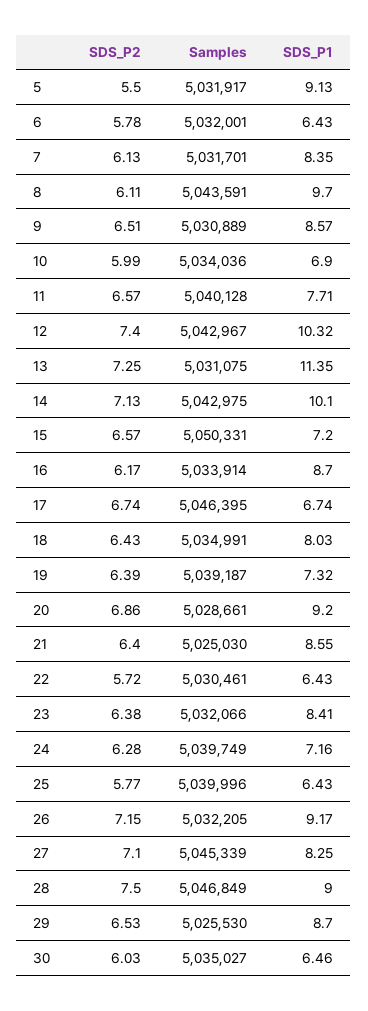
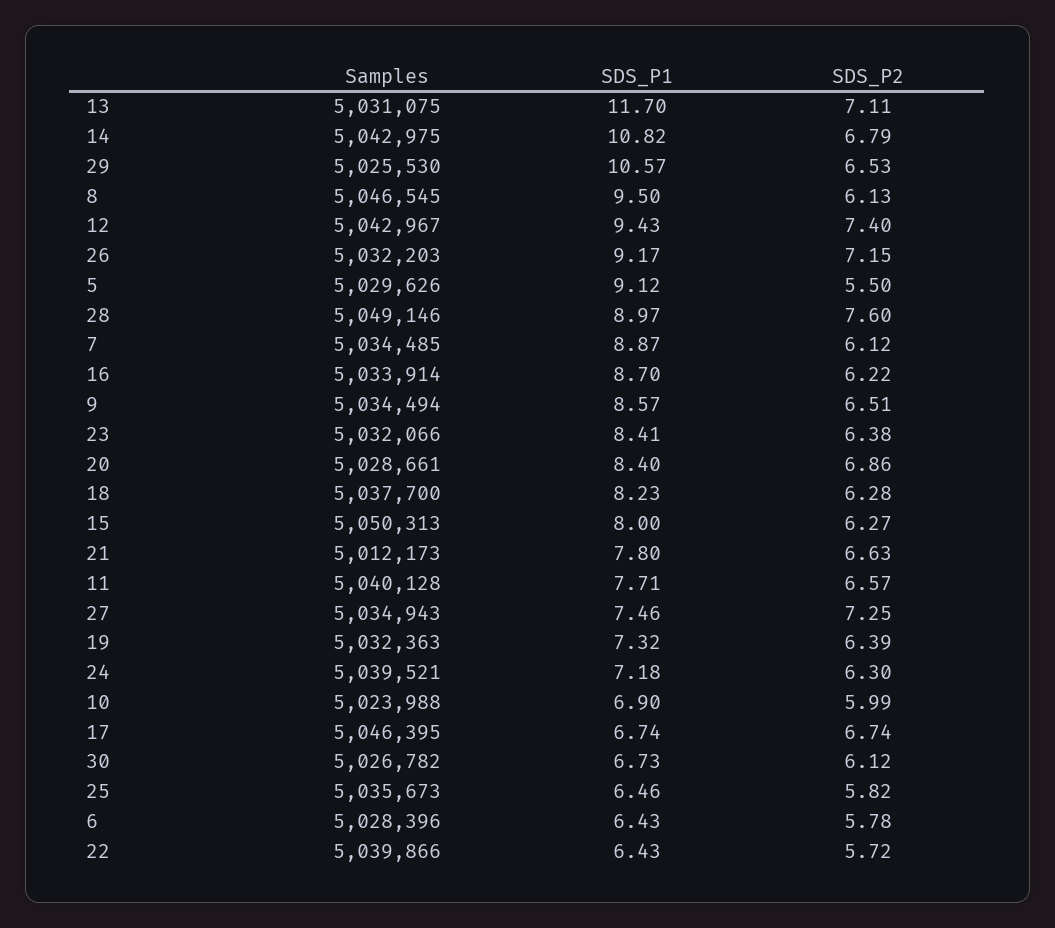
Samples, 5: 5031917 -> 5029626
SDS_P1, 5: 9.13 -> 9.12
Samples, 6: 5032001 -> 5028396
SDS_P2, 7: 6.13 -> 6.12
Samples, 7: 5031701 -> 5034485
SDS_P1, 7: 8.35 -> 8.87
SDS_P2, 8: 6.11 -> 6.13
Samples, 8: 5043591 -> 5046545
SDS_P1, 8: 9.7 -> 9.5
Samples, 9: 5030889 -> 5034494
Samples, 10: 5034036 -> 5023988
SDS_P1, 12: 10.32 -> 9.43
SDS_P2, 13: 7.25 -> 7.11
SDS_P1, 13: 11.35 -> 11.7
SDS_P2, 14: 7.13 -> 6.79
SDS_P1, 14: 10.1 -> 10.82
SDS_P2, 15: 6.57 -> 6.27
Samples, 15: 5050331 -> 5050313
SDS_P1, 15: 7.2 -> 8
SDS_P2, 16: 6.17 -> 6.22
SDS_P2, 18: 6.43 -> 6.28
Samples, 18: 5034991 -> 5037700
SDS_P1, 18: 8.03 -> 8.23
Samples, 19: 5039187 -> 5032363
SDS_P1, 20: 9.2 -> 8.4
SDS_P2, 21: 6.4 -> 6.63
Samples, 21: 5025030 -> 5012173
SDS_P1, 21: 8.55 -> 7.8
Samples, 22: 5030461 -> 5039866
SDS_P2, 24: 6.28 -> 6.3
Samples, 24: 5039749 -> 5039521
SDS_P1, 24: 7.16 -> 7.18
SDS_P2, 25: 5.77 -> 5.82
Samples, 25: 5039996 -> 5035673
SDS_P1, 25: 6.43 -> 6.46
Samples, 26: 5032205 -> 5032203
SDS_P2, 27: 7.1 -> 7.25
Samples, 27: 5045339 -> 5034943
SDS_P1, 27: 8.25 -> 7.46
SDS_P2, 28: 7.5 -> 7.6
Samples, 28: 5046849 -> 5049146
SDS_P1, 28: 9 -> 8.97
SDS_P1, 29: 8.7 -> 10.57
SDS_P2, 30: 6.03 -> 6.12
Samples, 30: 5035027 -> 5026782
SDS_P1, 30: 6.46 -> 6.73

